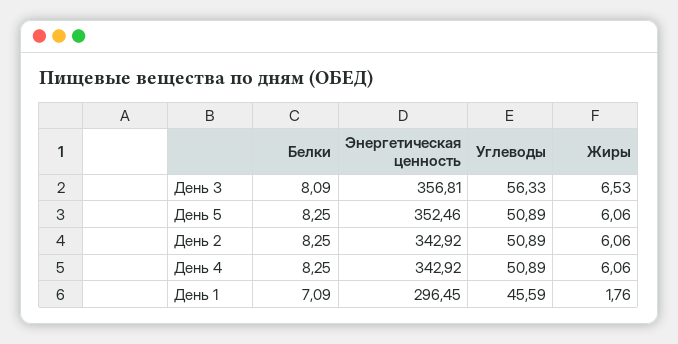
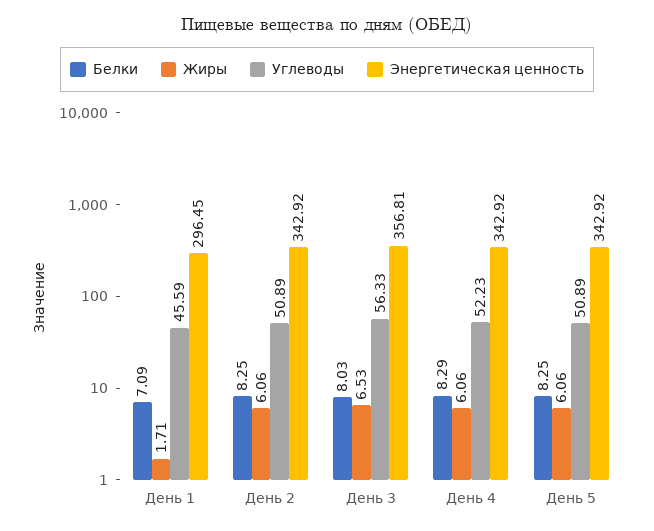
Белки, День 3: 8.09 -> 8.03
Энергетическая ценность, День 5: 352.46 -> 342.92
Белки, День 4: 8.25 -> 8.29
Углеводы, День 4: 50.89 -> 52.23
Жиры, День 1: 1.76 -> 1.71

